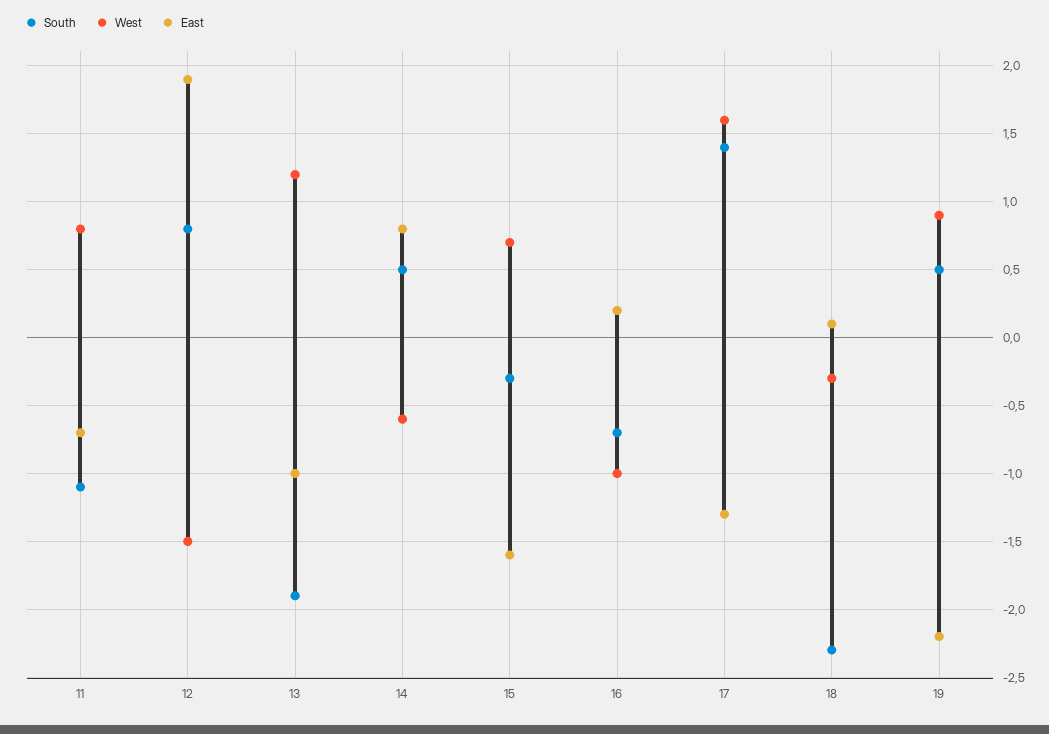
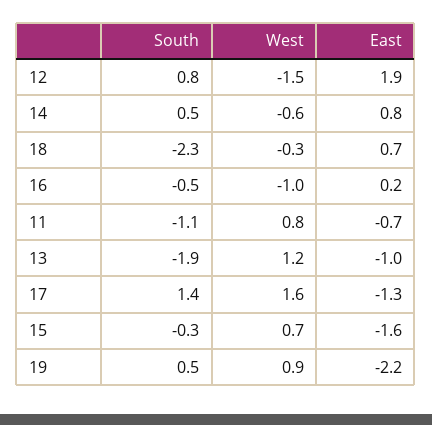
South, 16: -0.7 -> -0.5
East, 18: 0.1 -> 0.7

